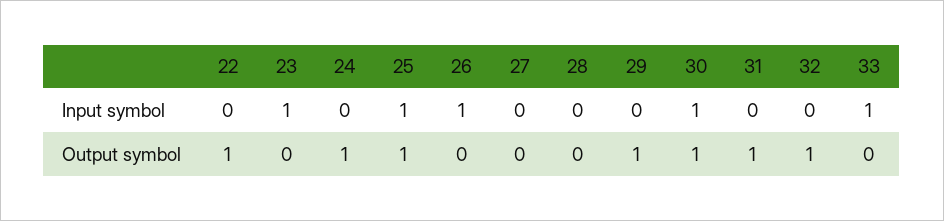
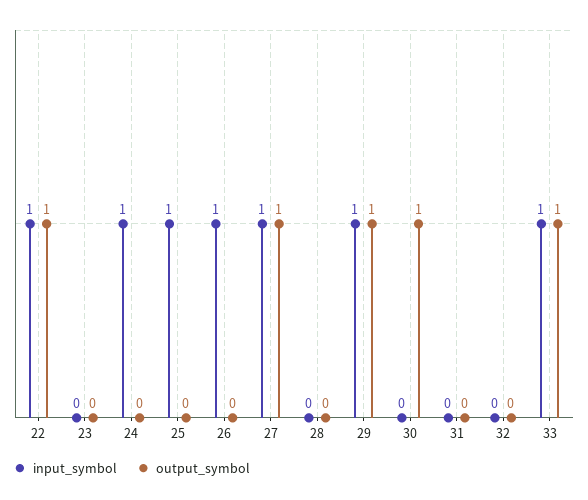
Input symbol, 22: 0 -> 1
Input symbol, 23: 1 -> 0
Input symbol, 24: 0 -> 1
Input symbol, 27: 0 -> 1
Input symbol, 29: 0 -> 1
Input symbol, 30: 1 -> 0
Output symbol, 24: 1 -> 0
Output symbol, 25: 1 -> 0
Output symbol, 27: 0 -> 1
Output symbol, 31: 1 -> 0
Output symbol, 32: 1 -> 0
Output symbol, 33: 0 -> 1

